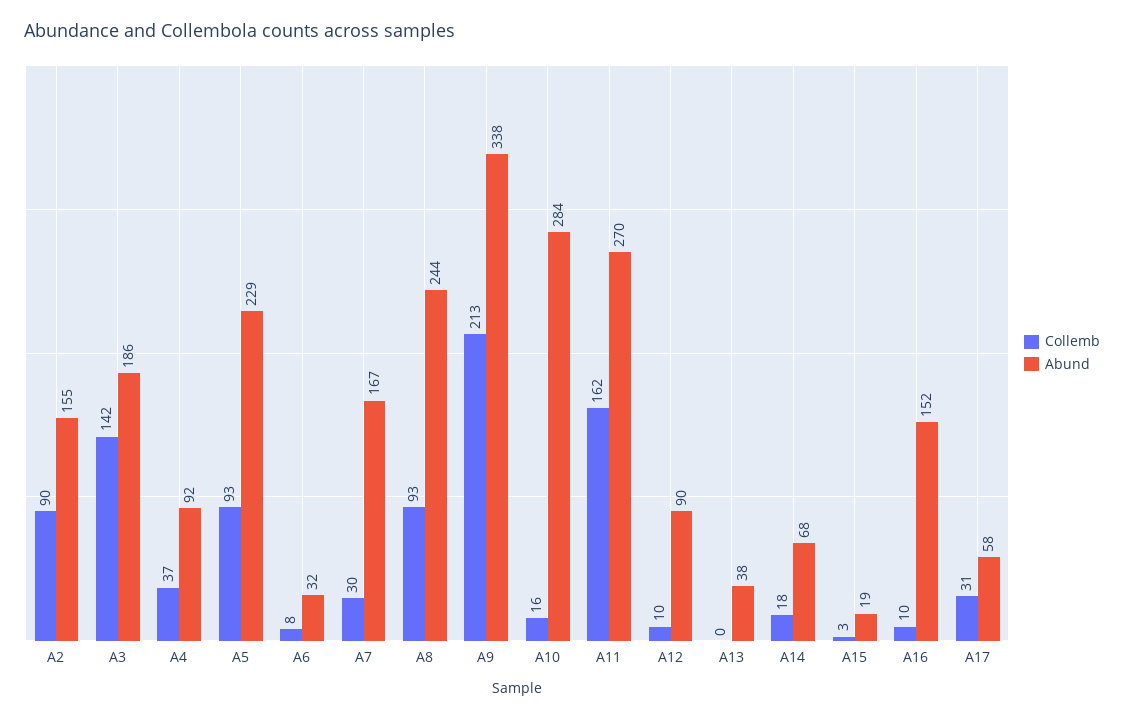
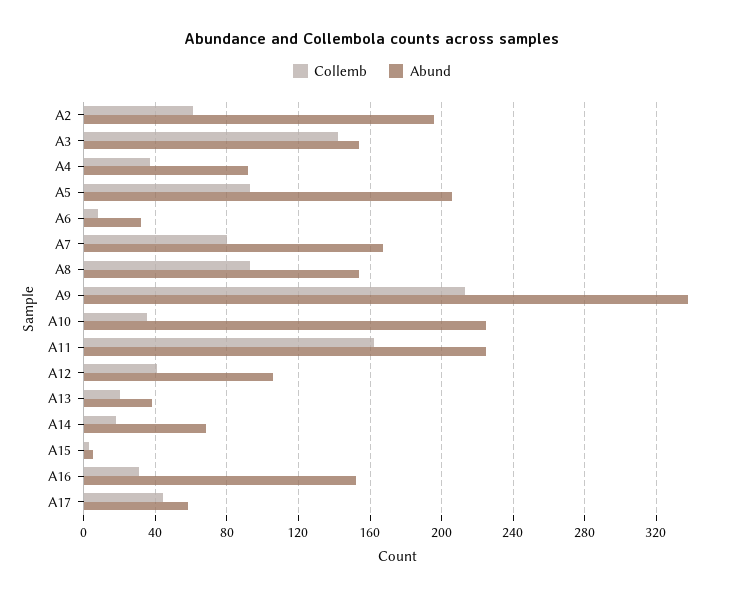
Collemb, A2: 90 -> 60
Abund, A2: 155 -> 195
Abund, A3: 186 -> 155
Abund, A5: 229 -> 205
Collemb, A7: 30 -> 80
Abund, A8: 244 -> 155
Collemb, A10: 16 -> 35
Abund, A10: 284 -> 225
Abund, A11: 270 -> 225
Collemb, A12: 10 -> 40
Abund, A12: 90 -> 105
Collemb, A13: 0 -> 20
Abund, A15: 19 -> 5
Collemb, A16: 10 -> 30
Collemb, A17: 31 -> 45

